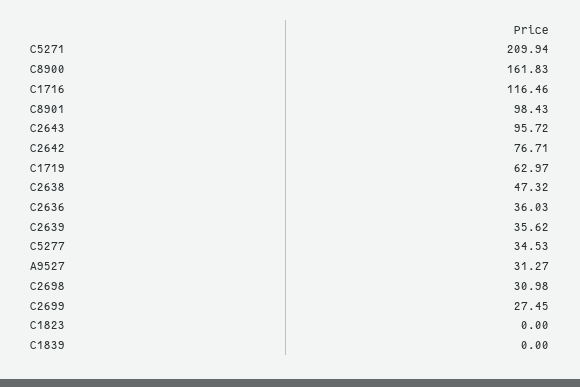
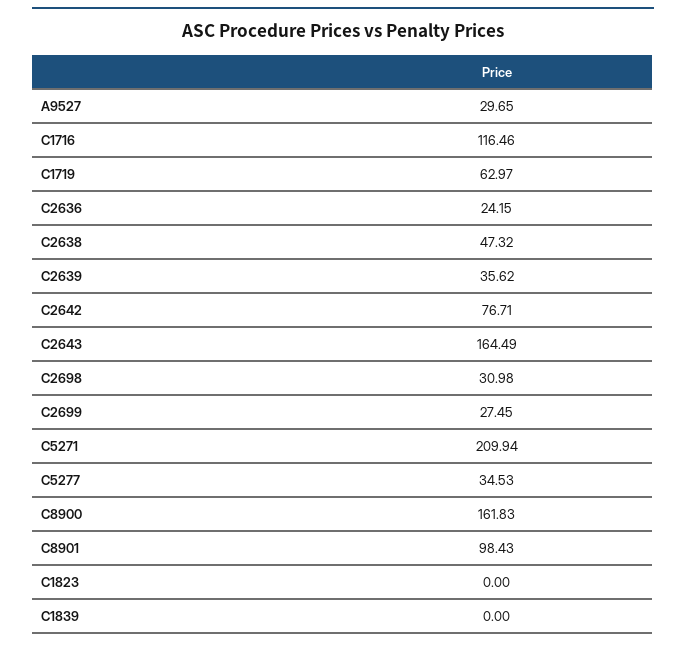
C2643: 95.72 -> 164.49
C2636: 36.03 -> 24.15
A9527: 31.27 -> 29.65

